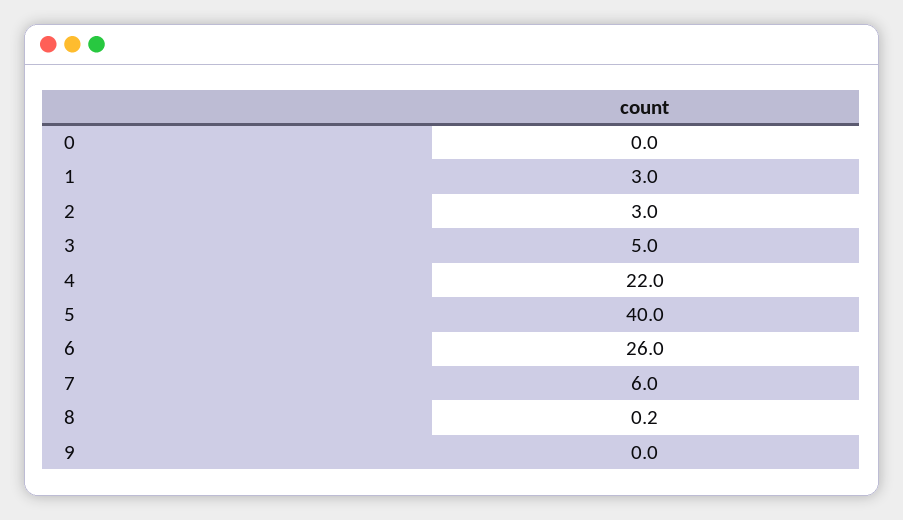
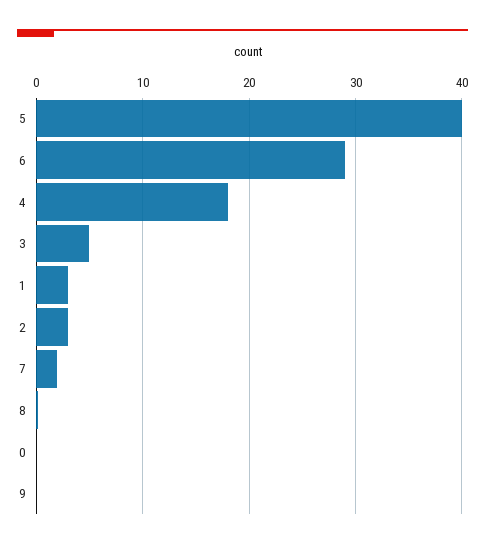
4: 22 -> 18
6: 26 -> 29
7: 6 -> 2

